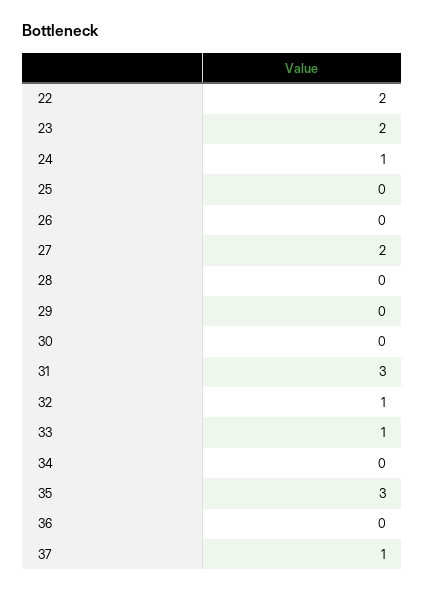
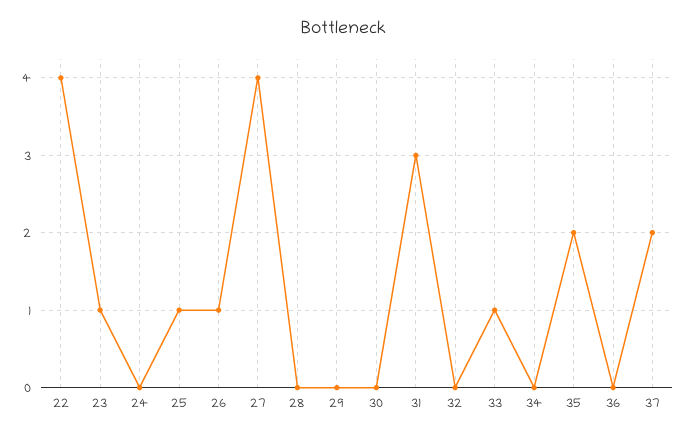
22: 2 -> 4
23: 2 -> 1
24: 1 -> 0
25: 0 -> 1
26: 0 -> 1
27: 2 -> 4
32: 1 -> 0
35: 3 -> 2
37: 1 -> 2

